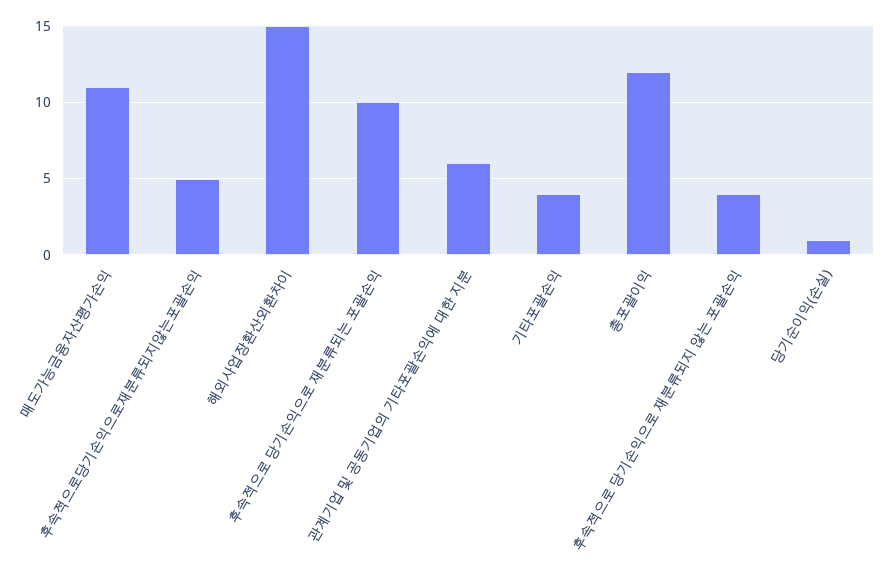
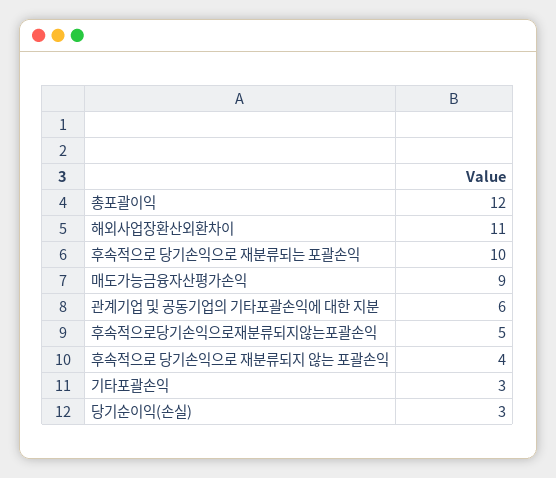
매도가능금융자산평가손익: 11 -> 9
해외사업장환산외환차이: 15 -> 11
기타포괄손익: 4 -> 3
당기순이익(손실): 1 -> 3

